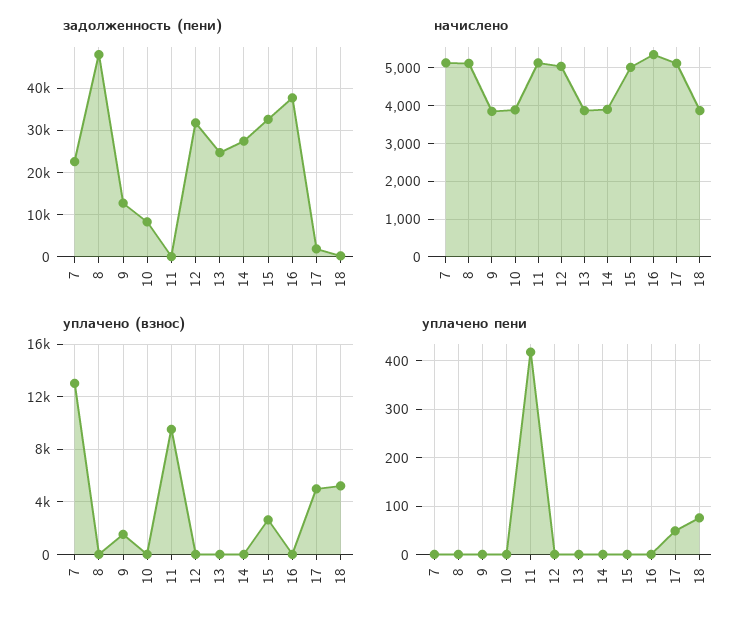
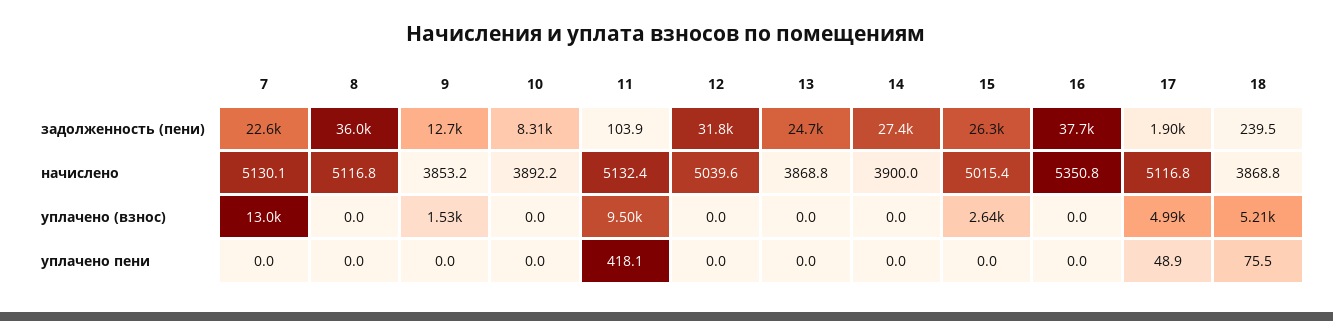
задолженность (пени), 8: 48000 -> 36000
задолженность (пени), 15: 32000 -> 26300

